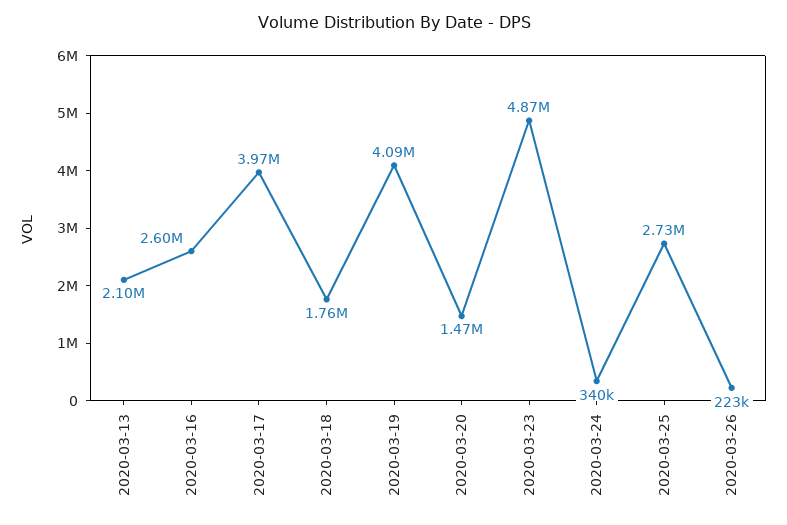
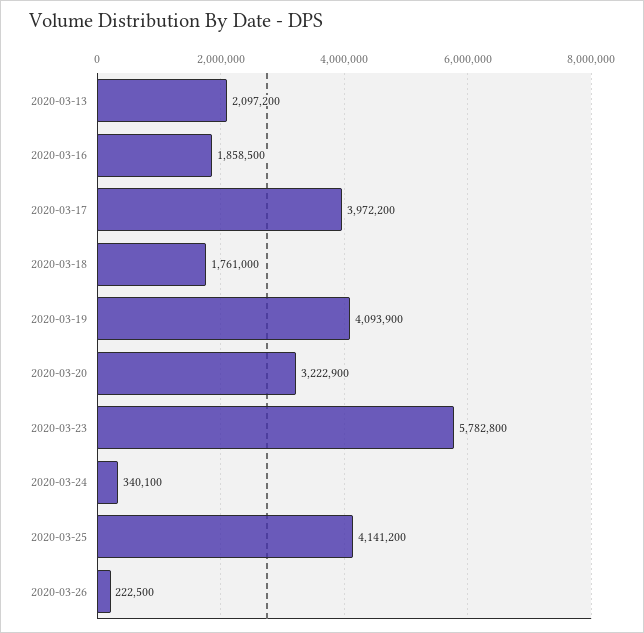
2020-03-16: 2600000 -> 1858500
2020-03-20: 1470000 -> 3222900
2020-03-23: 4870000 -> 5782800
2020-03-25: 2730000 -> 4141200

